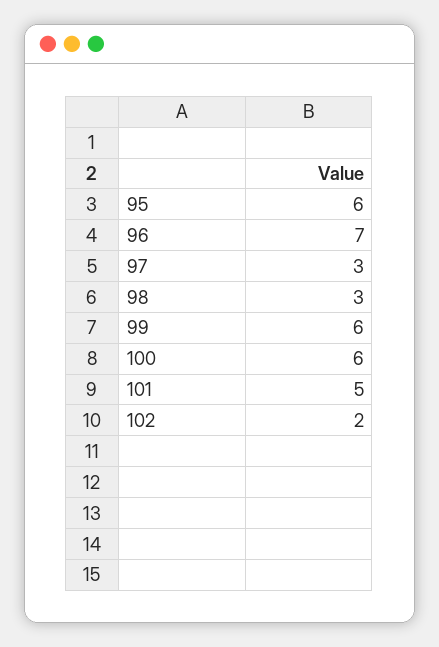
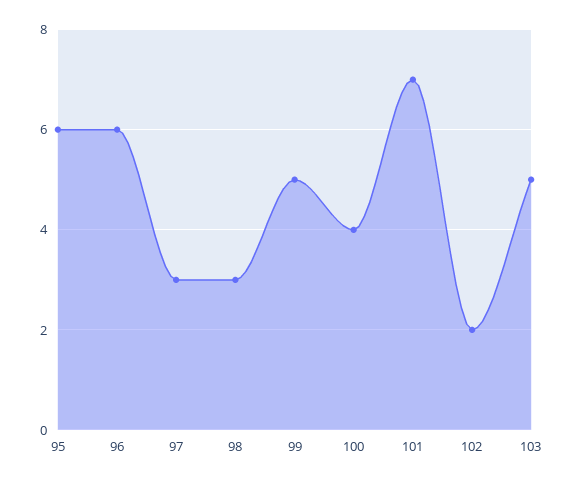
96: 7 -> 6
99: 6 -> 5
100: 6 -> 4
101: 5 -> 7
103: none -> 5

